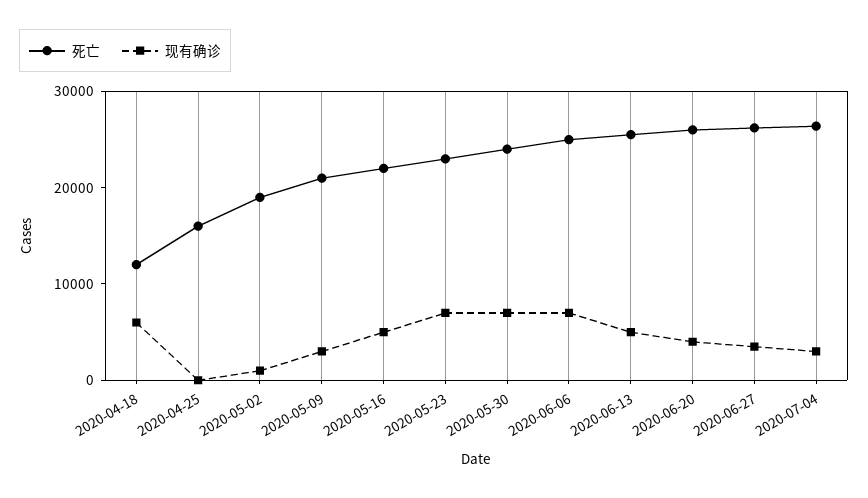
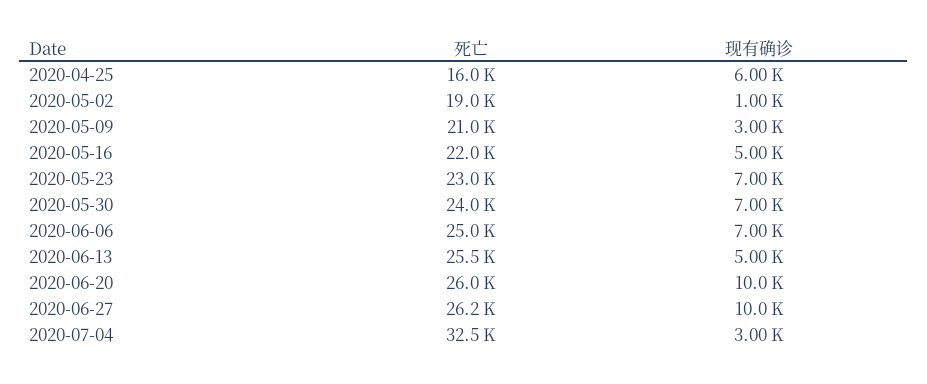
死亡, 2020-04-18: 12000 -> none
现有确诊, 2020-04-18: 6000 -> none
现有确诊, 2020-04-25: 0 -> 6000
现有确诊, 2020-06-20: 4000 -> 10000
现有确诊, 2020-06-27: 4000 -> 10000
死亡, 2020-07-04: 26000 -> 32500

